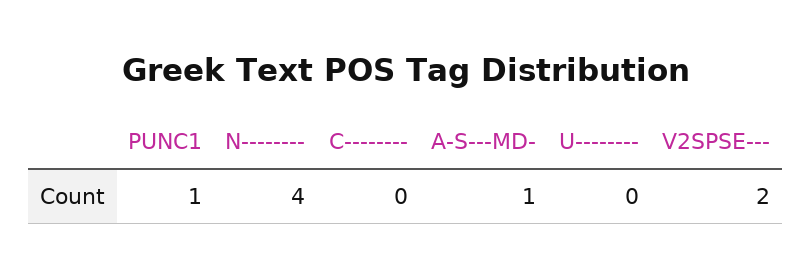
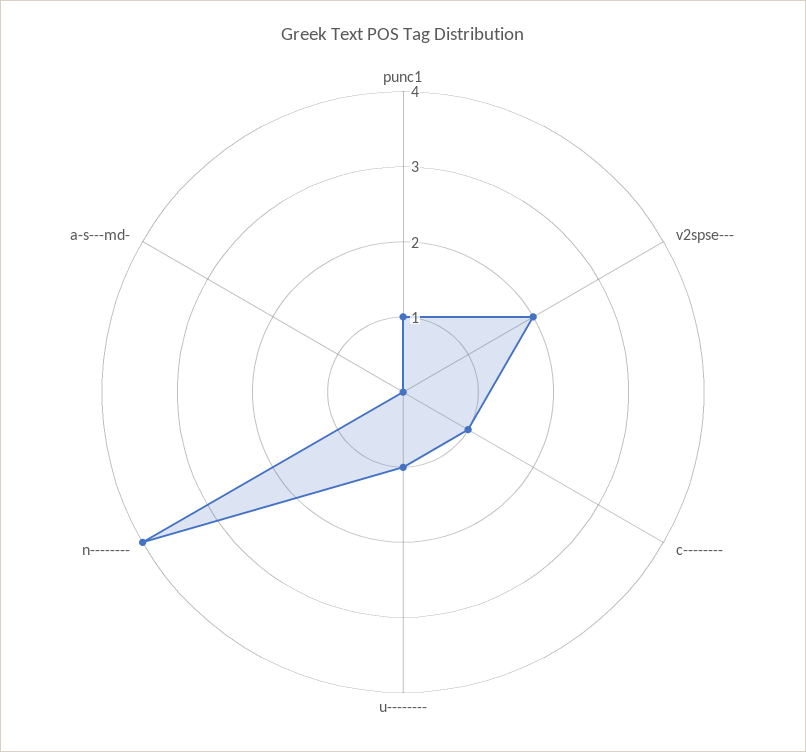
C--------: 0 -> 1
A-S---MD-: 1 -> 0
U--------: 0 -> 1

